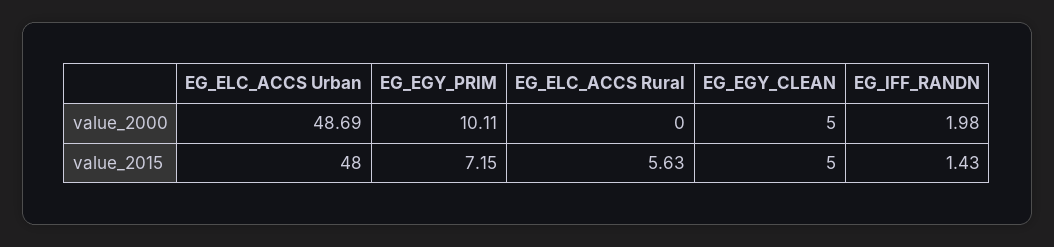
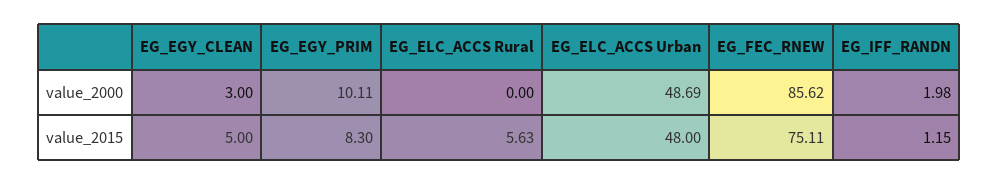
EG_EGY_CLEAN, value_2000: 5 -> 3
EG_EGY_PRIM, value_2015: 7.15 -> 8.3
EG_IFF_RANDN, value_2015: 1.43 -> 1.15
EG_FEC_RNEW, value_2000: none -> 85.62
EG_FEC_RNEW, value_2015: none -> 75.11

